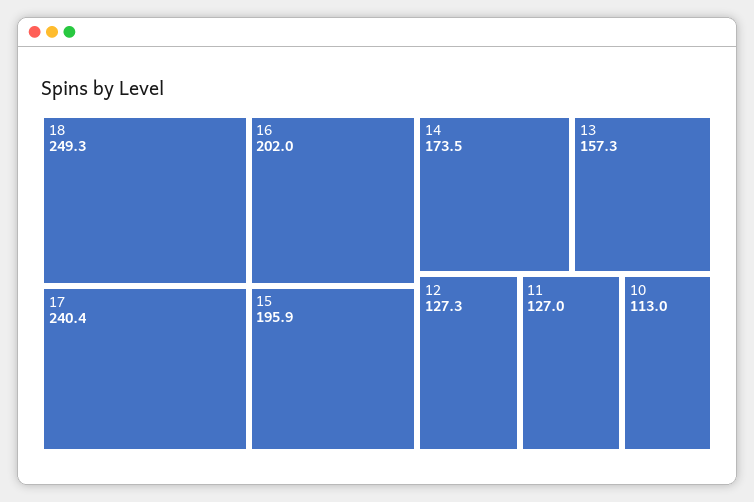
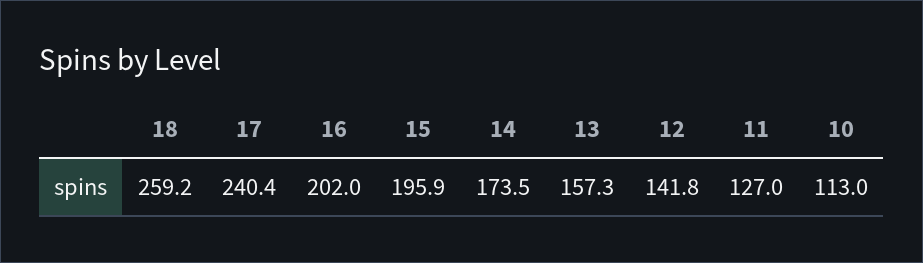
18: 249.3 -> 259.2
12: 127.3 -> 141.8

